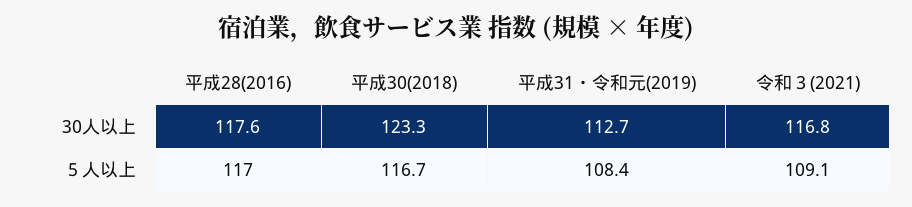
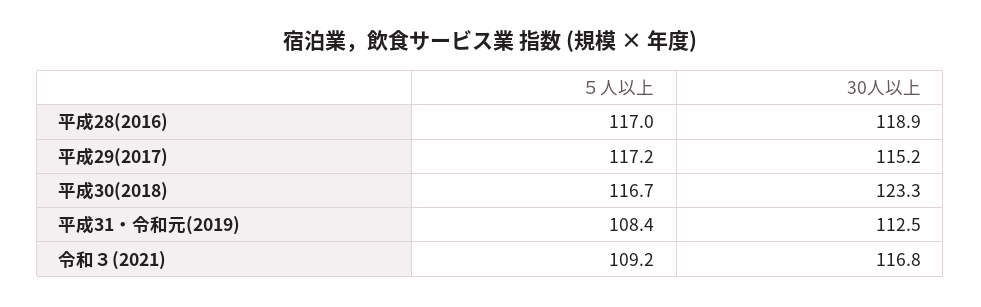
平成28(2016), 30人以上: 117.6 -> 118.9
平成31・令和元(2019), 30人以上: 112.7 -> 112.5
令和３(2021), ５人以上: 109.1 -> 109.2
平成29(2017), ５人以上: none -> 117.2
平成29(2017), 30人以上: none -> 115.2

